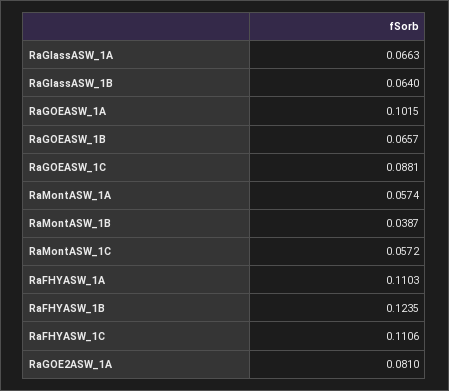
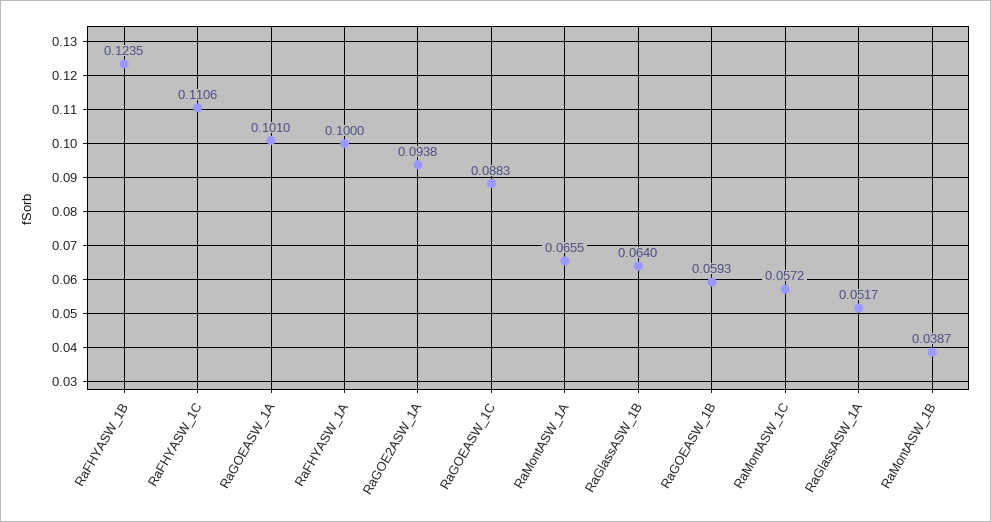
RaGlassASW_1A: 0.0663 -> 0.0517
RaGOEASW_1A: 0.1015 -> 0.101
RaGOEASW_1B: 0.0657 -> 0.0593
RaGOEASW_1C: 0.0881 -> 0.0883
RaMontASW_1A: 0.0574 -> 0.0655
RaFHYASW_1A: 0.1103 -> 0.1
RaGOE2ASW_1A: 0.081 -> 0.0938

